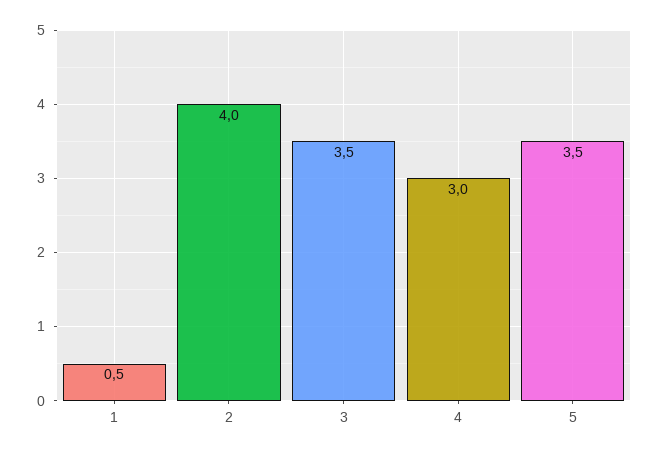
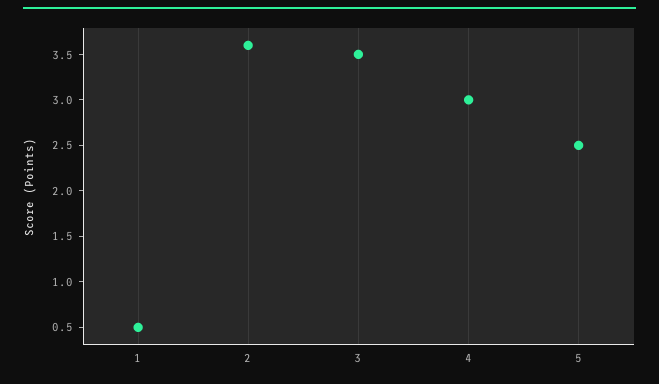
2: 4 -> 3.6
5: 3.5 -> 2.5

